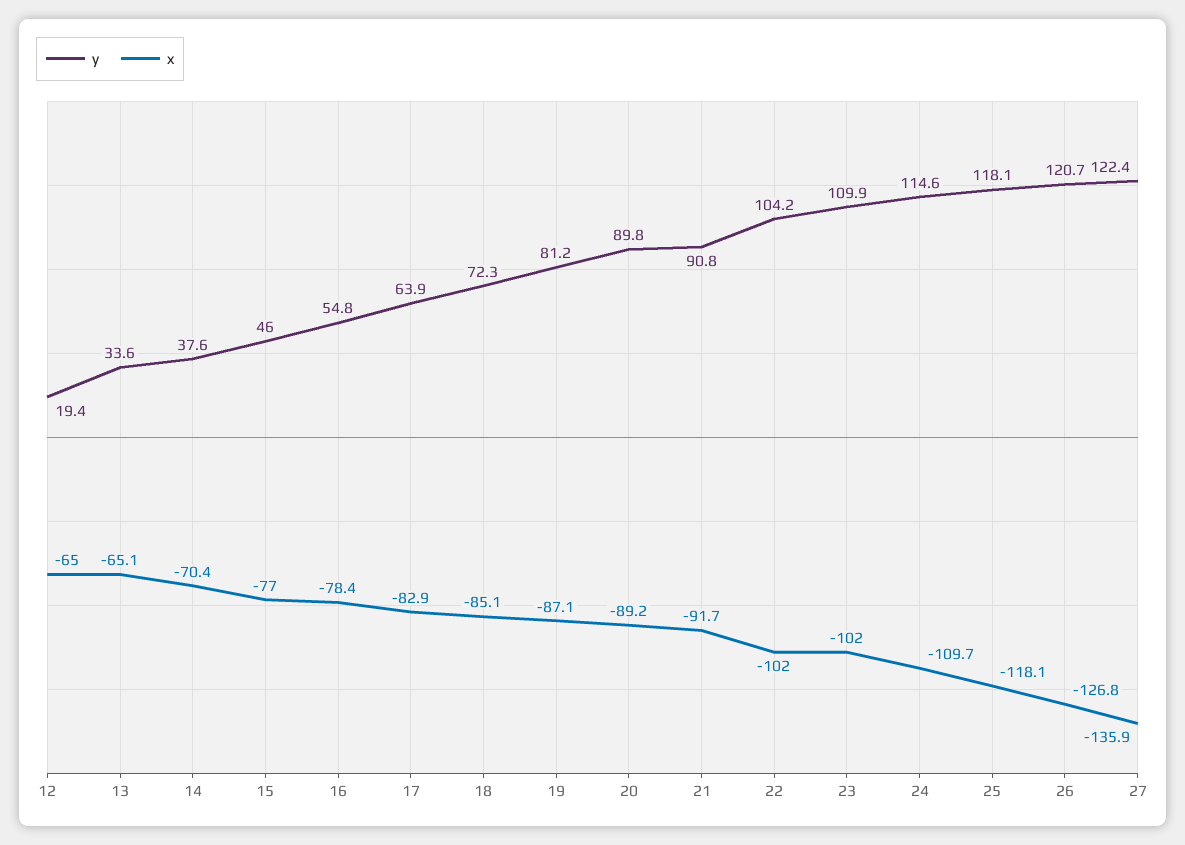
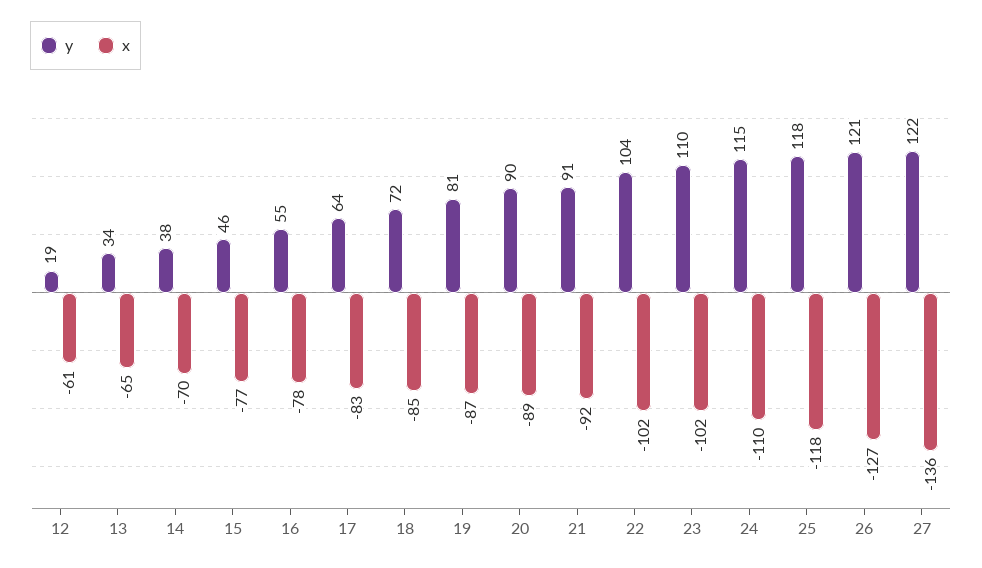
x, 12: -65 -> -61

